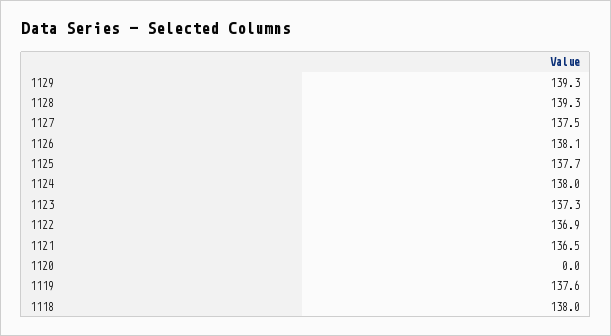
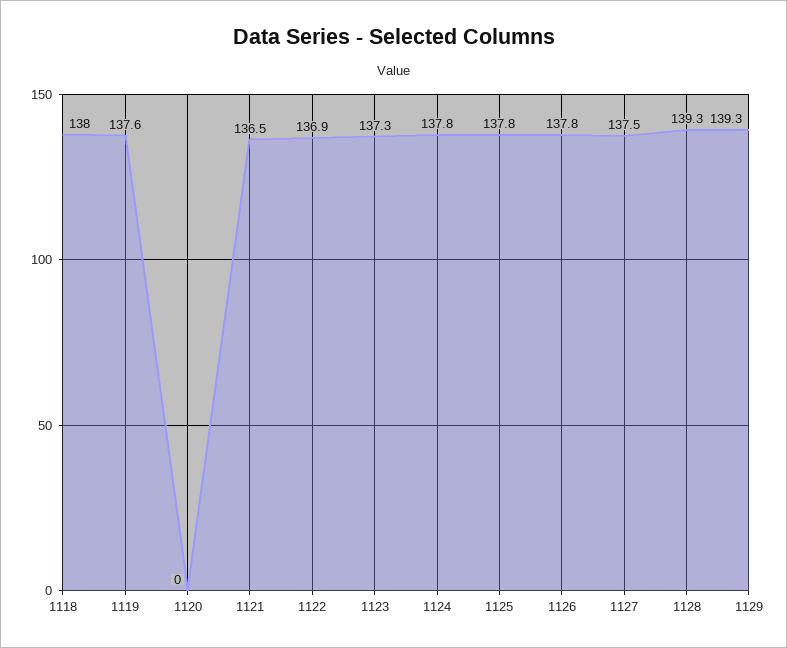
1126: 138.1 -> 137.8
1125: 137.7 -> 137.8
1124: 138 -> 137.8

